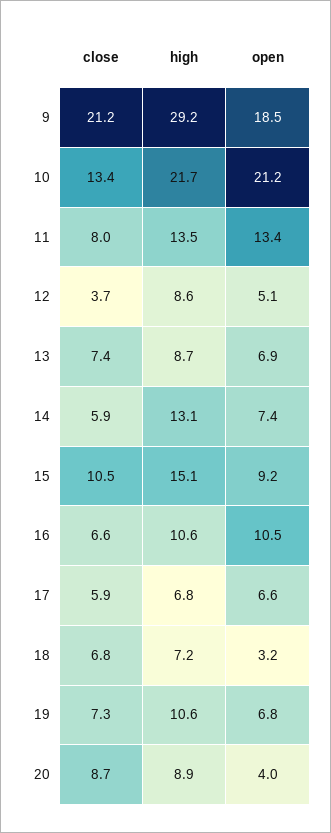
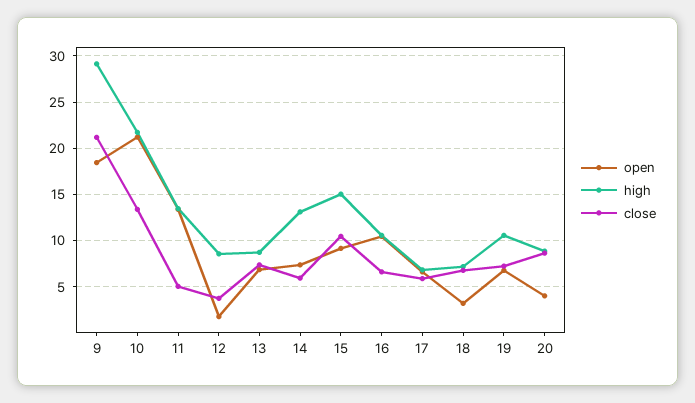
close, 11: 8 -> 5
open, 12: 5.1 -> 2

